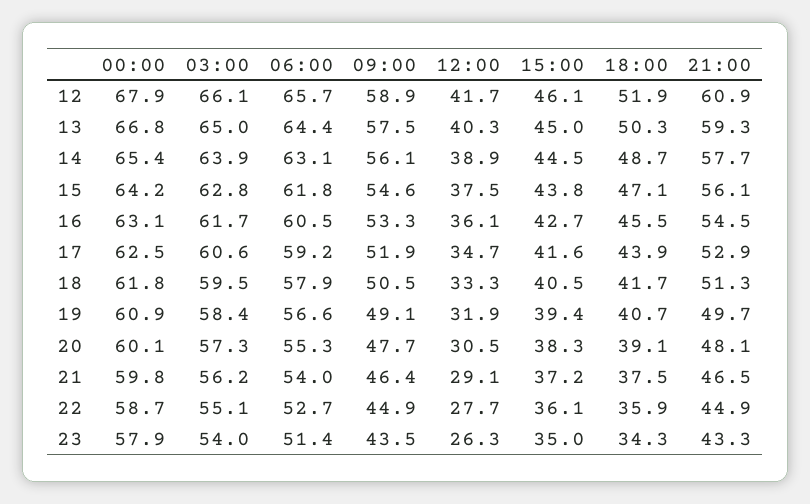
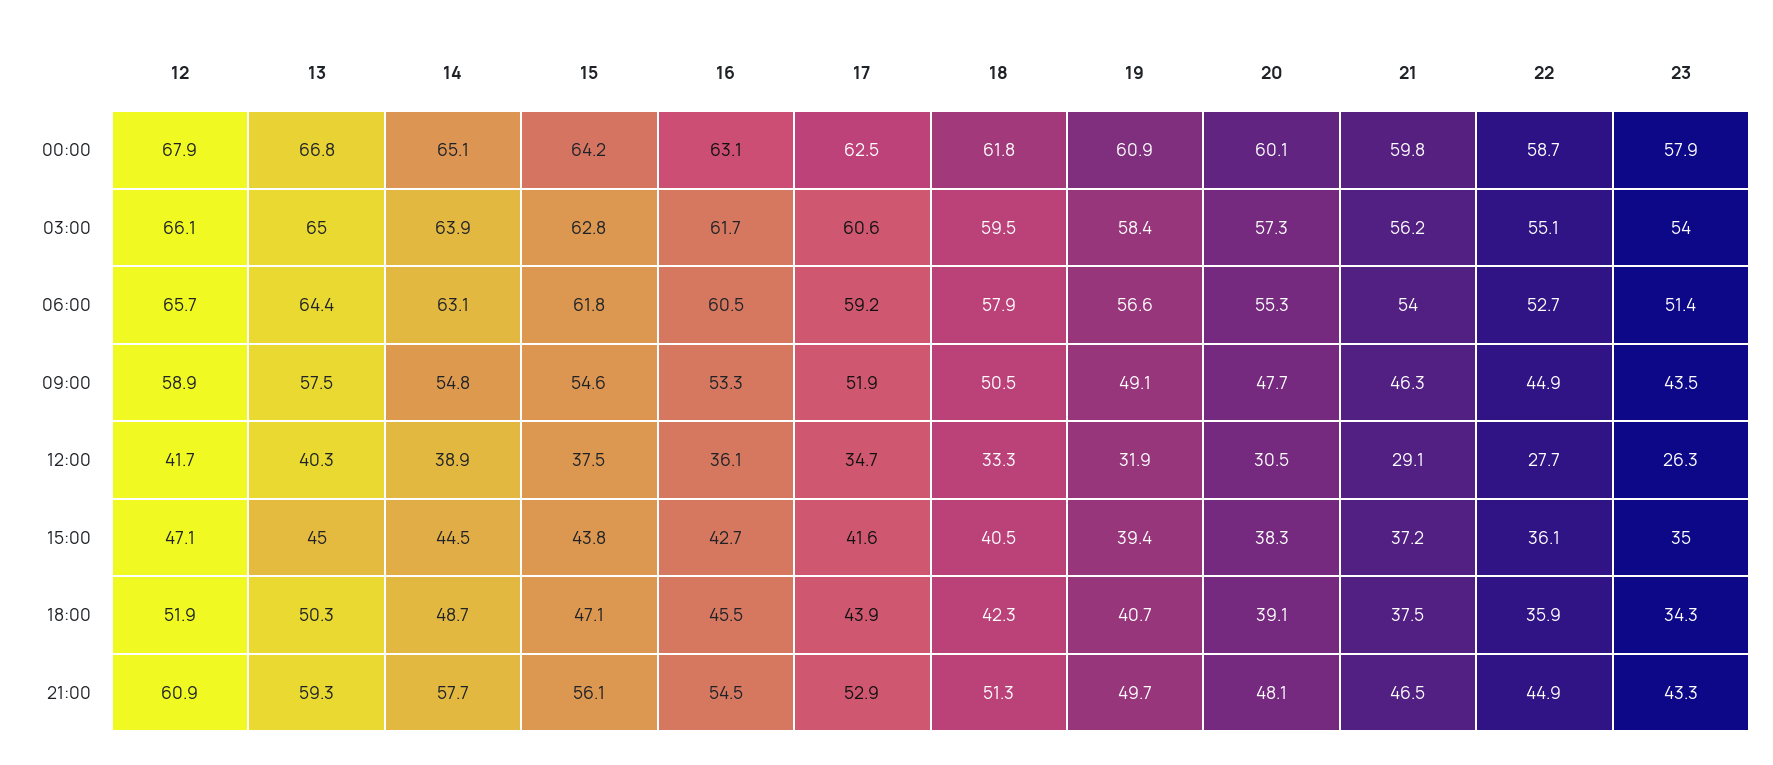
15:00, 12: 46.1 -> 47.1
00:00, 14: 65.4 -> 65.1
09:00, 14: 56.1 -> 54.8
18:00, 18: 41.7 -> 42.3
09:00, 21: 46.4 -> 46.3

